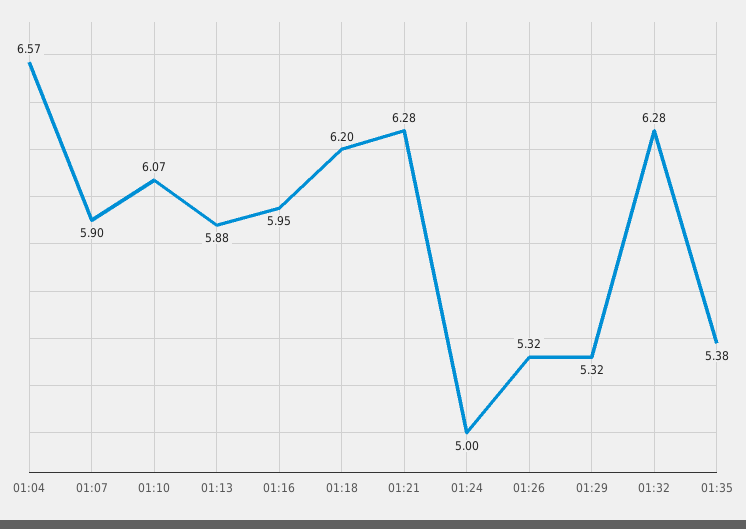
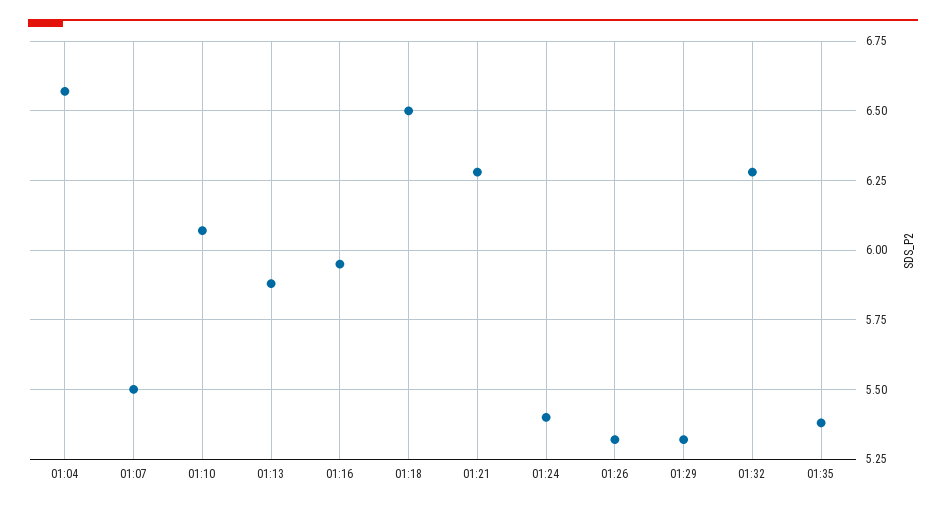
01:07: 5.9 -> 5.5
01:18: 6.2 -> 6.5
01:24: 5 -> 5.4

